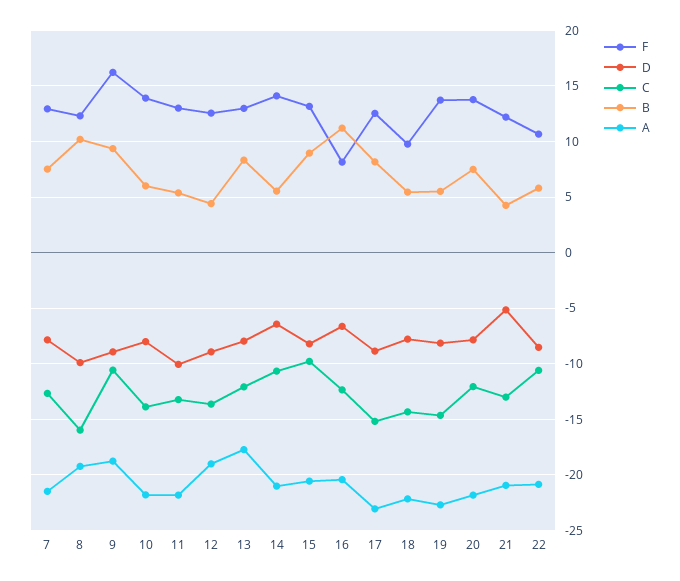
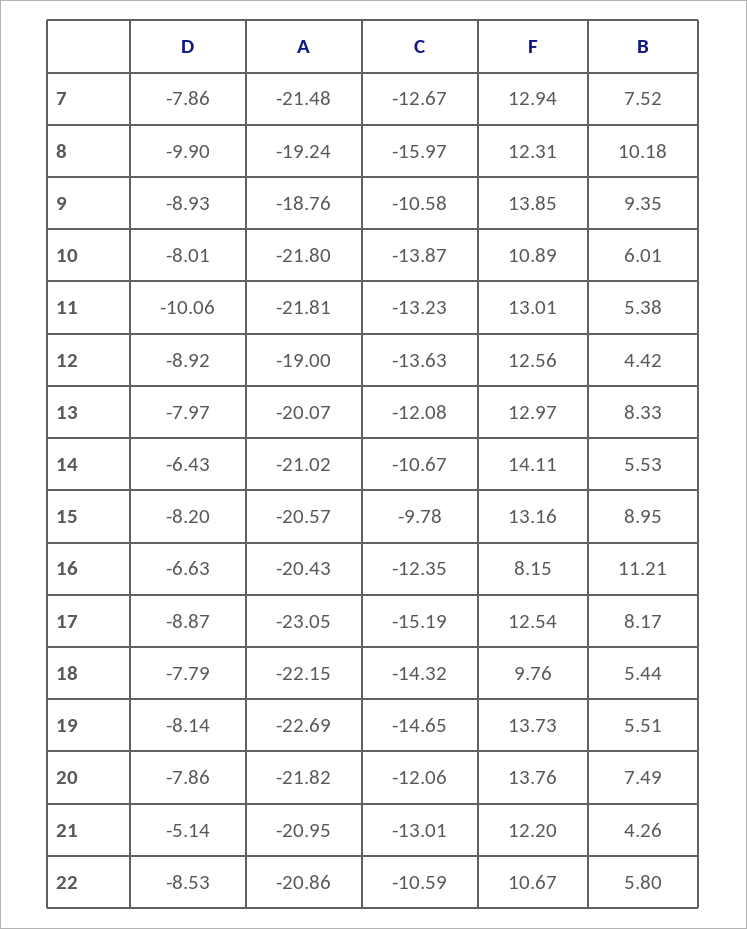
F, 9: 16 -> 13.85
F, 10: 14 -> 10.89
A, 13: -18 -> -20.07

